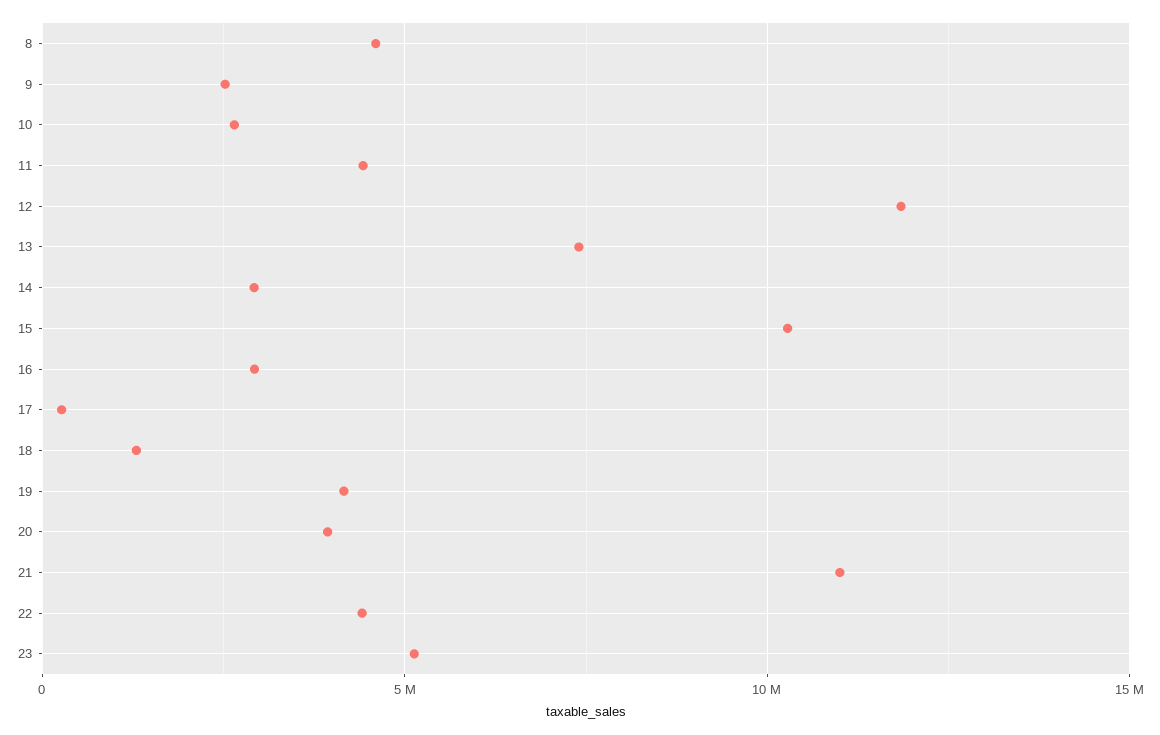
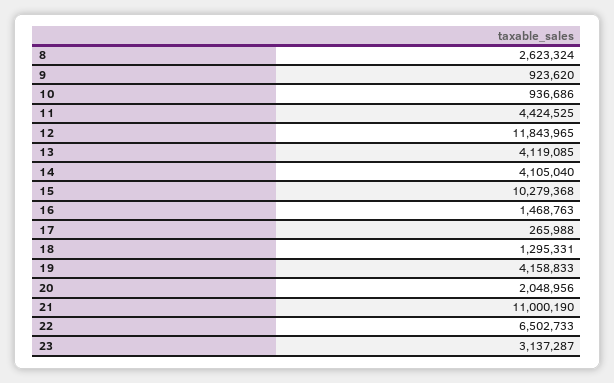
8: 4500000 -> 2623324
9: 2500000 -> 923620
10: 2500000 -> 936686
13: 7500000 -> 4119085
14: 3000000 -> 4105040
16: 3000000 -> 1468763
20: 4000000 -> 2048956
22: 4500000 -> 6502733
23: 5000000 -> 3137287

